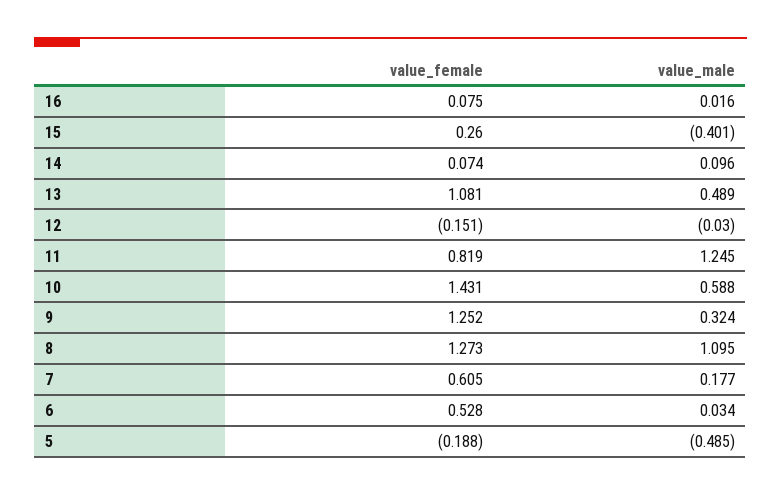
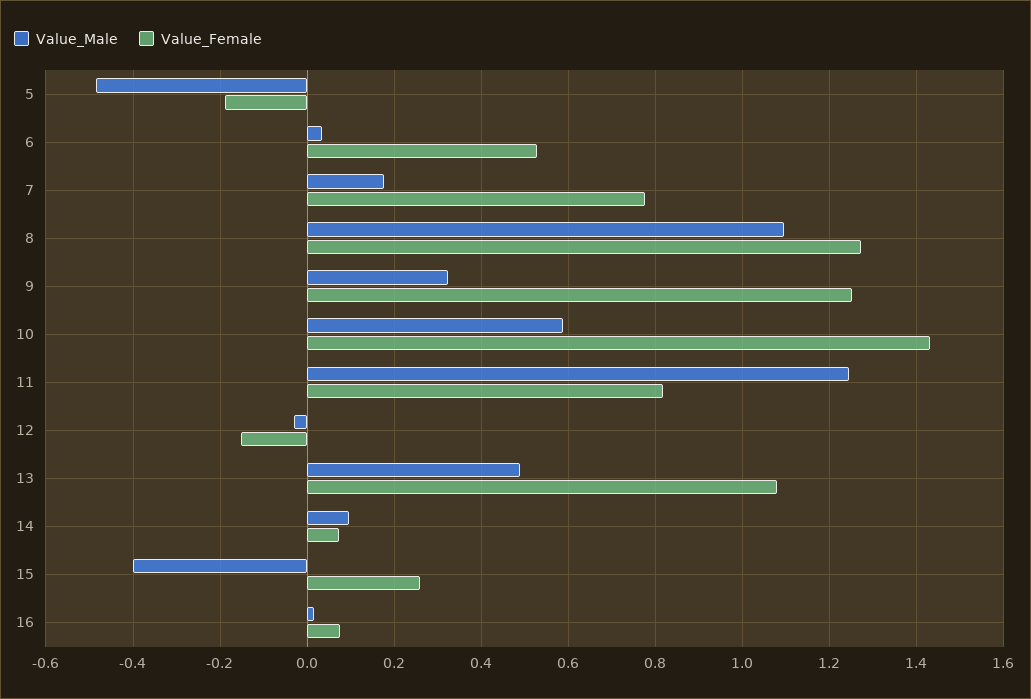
value_female, 7: 0.605 -> 0.78

